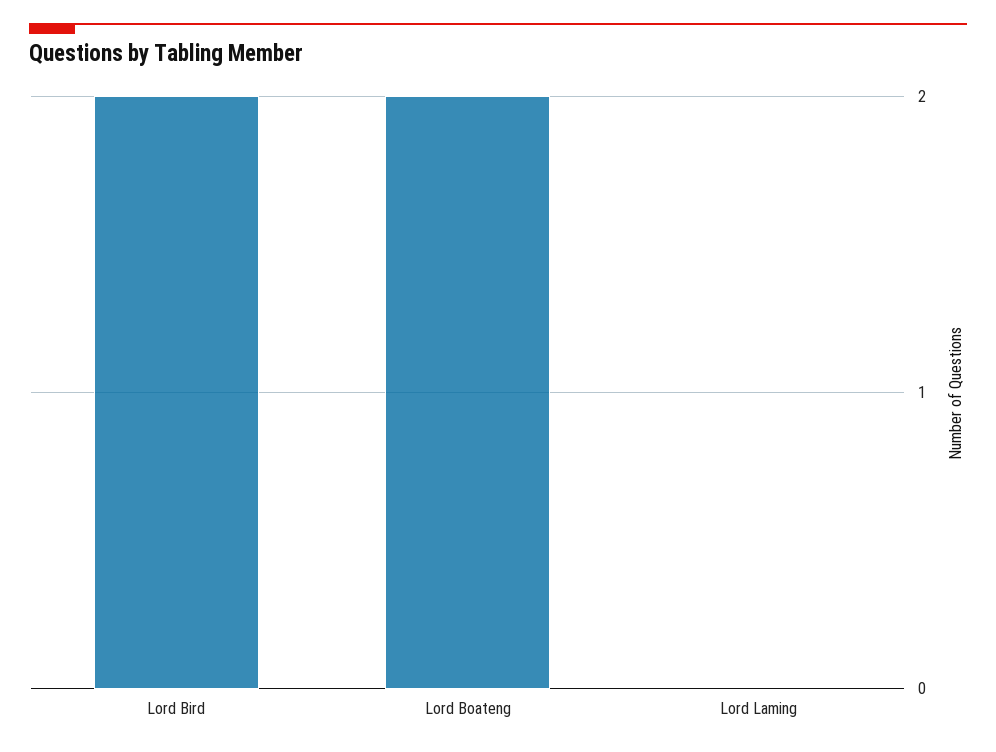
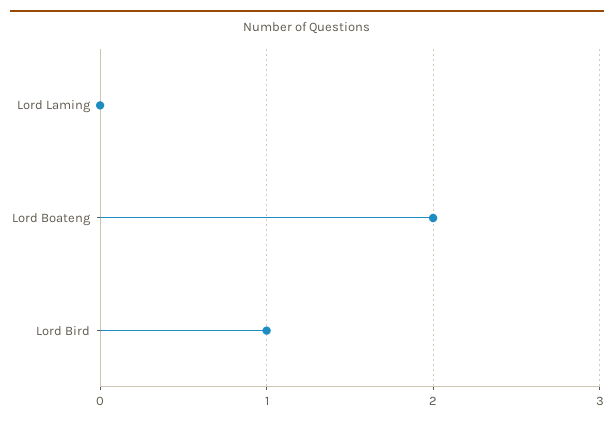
Lord Bird: 2 -> 1

